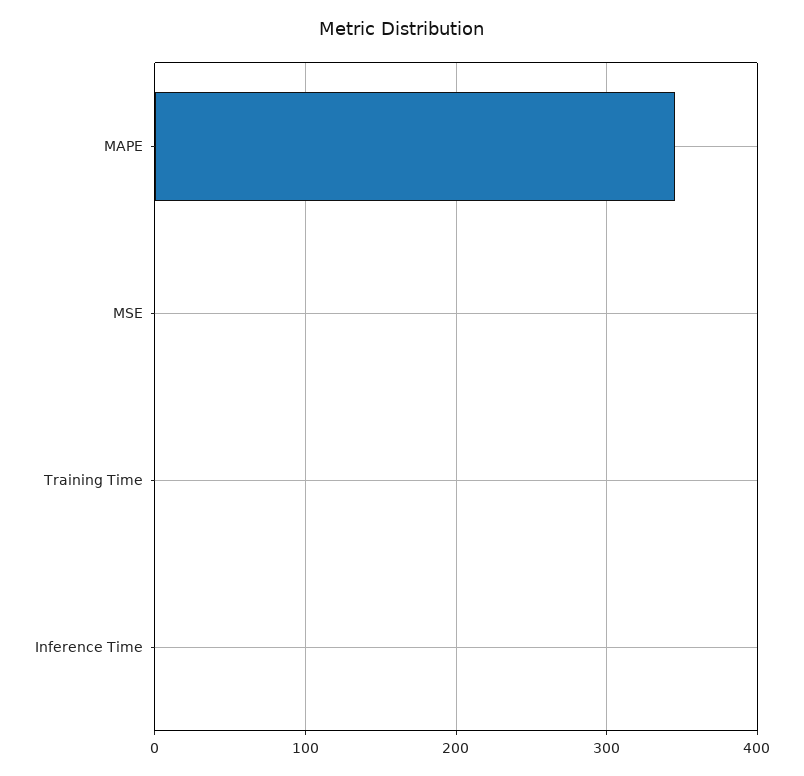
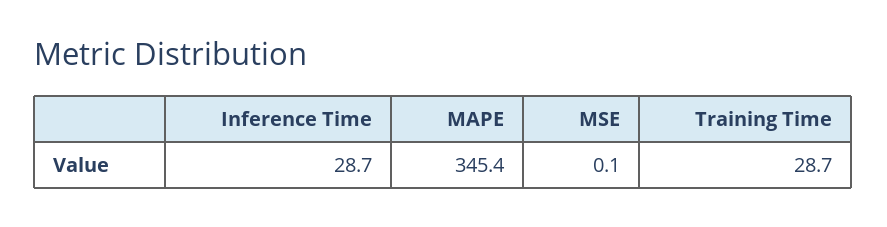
Training Time: 0 -> 28.7
Inference Time: 0 -> 28.7

